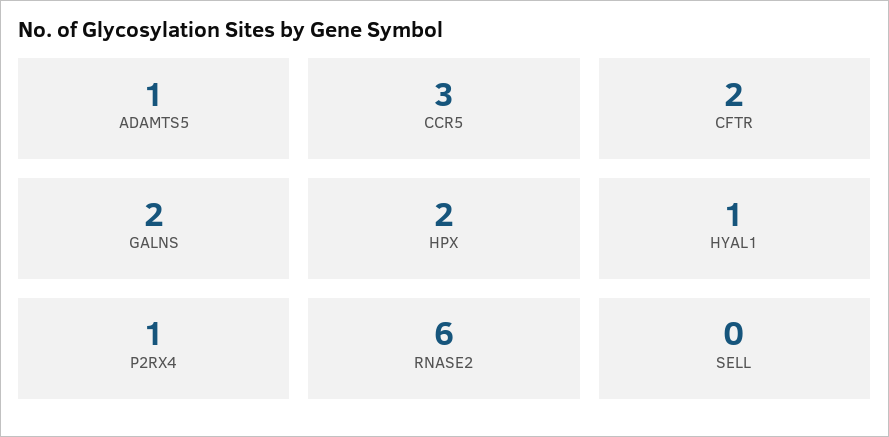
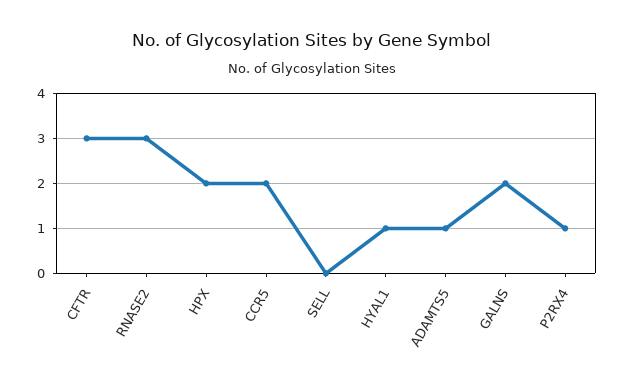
CCR5: 3 -> 2
CFTR: 2 -> 3
RNASE2: 6 -> 3

